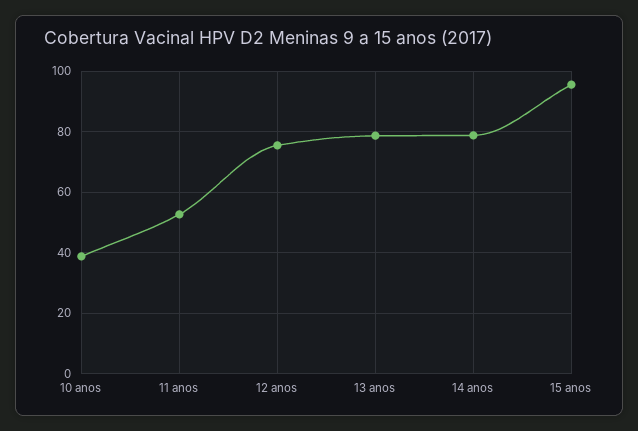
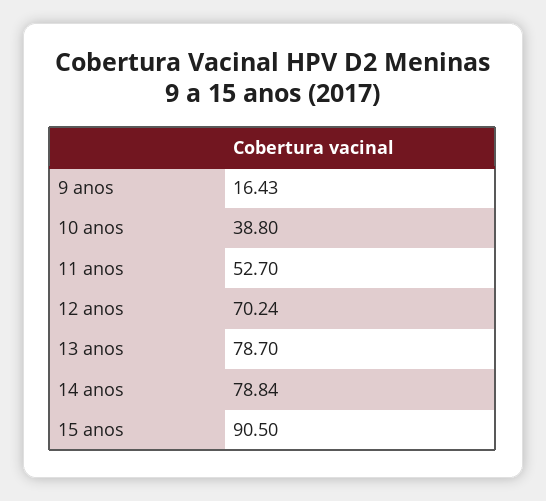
12 anos: 76 -> 70.24
15 anos: 96 -> 90.5
9 anos: none -> 16.43

